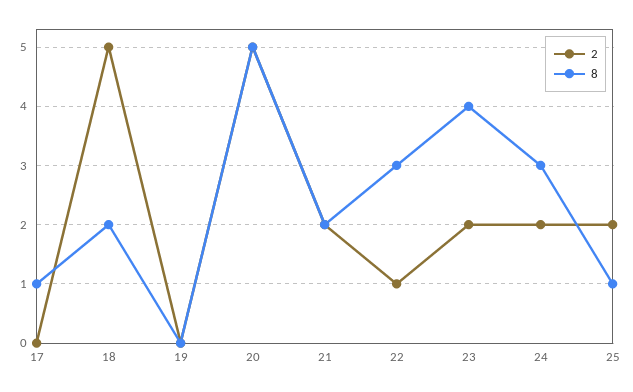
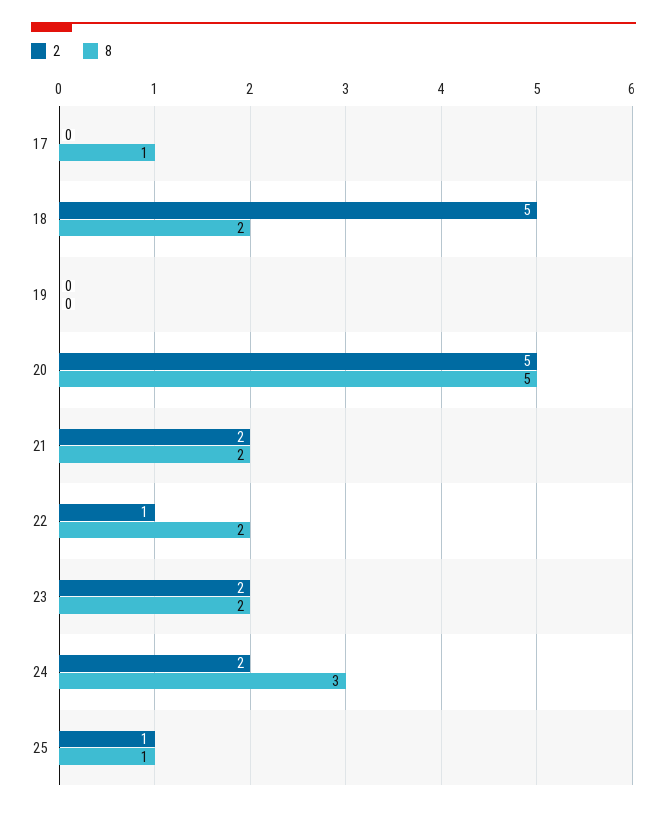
8, 22: 3 -> 2
8, 23: 4 -> 2
2, 25: 2 -> 1

